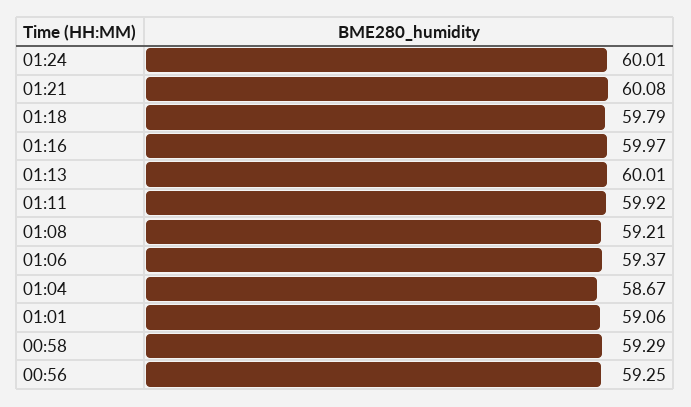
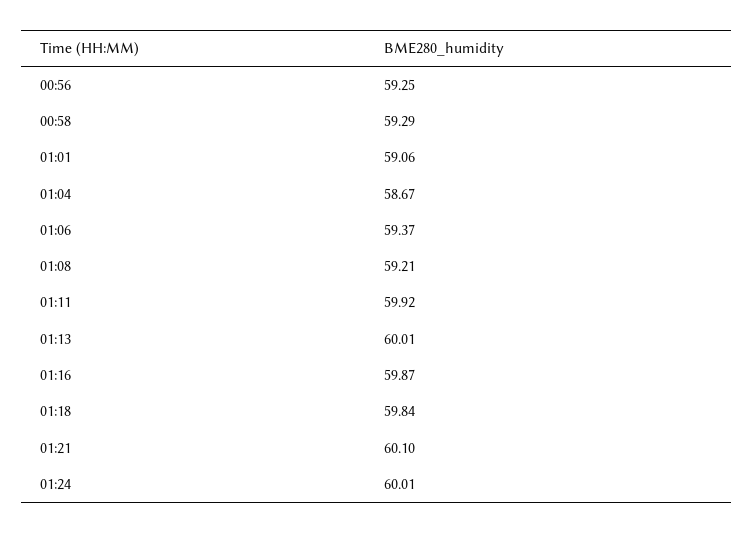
01:21: 60.08 -> 60.1
01:18: 59.79 -> 59.84
01:16: 59.97 -> 59.87

